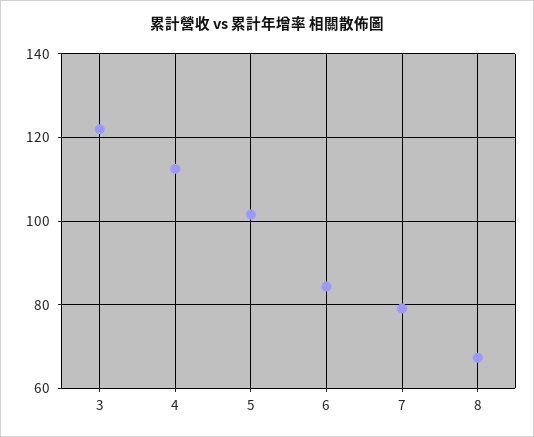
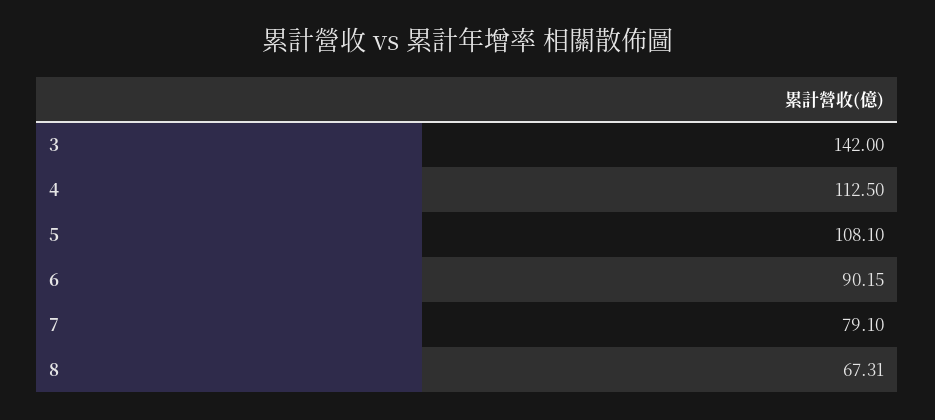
3: 122 -> 142
5: 102 -> 108.1
6: 84 -> 90.15

